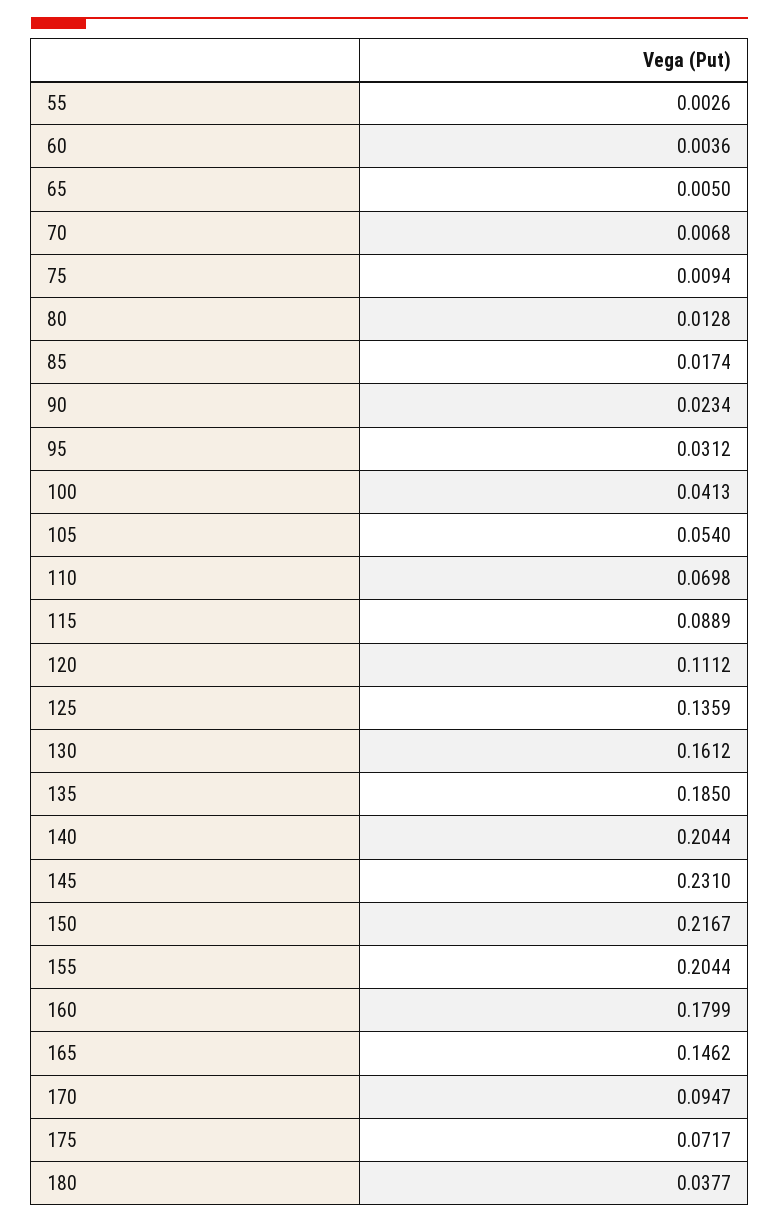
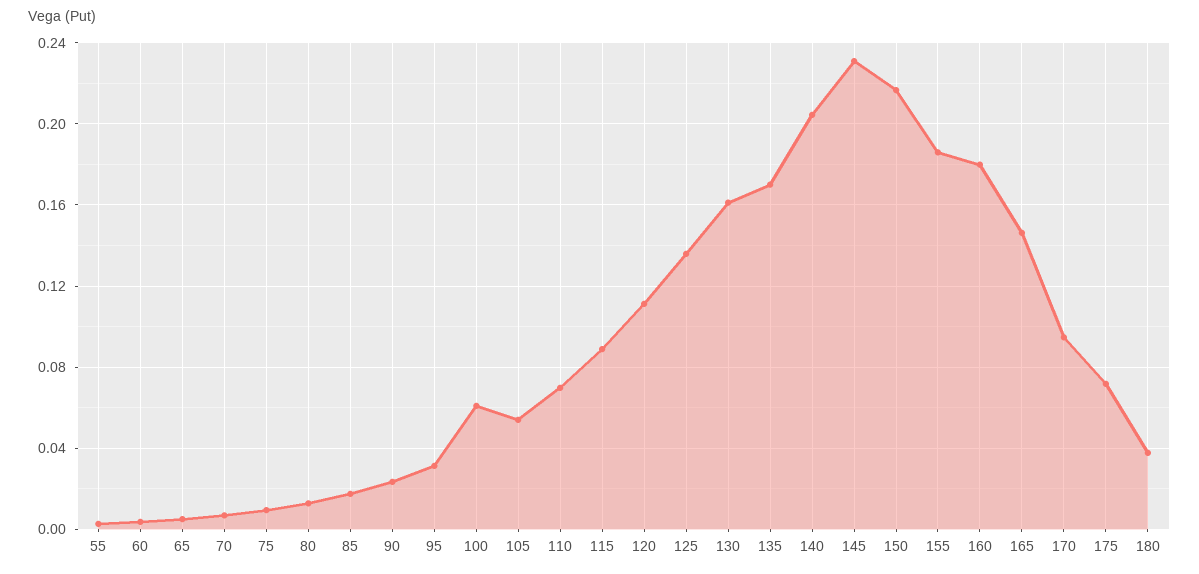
100: 0.0413 -> 0.06
135: 0.185 -> 0.17
155: 0.2044 -> 0.185

